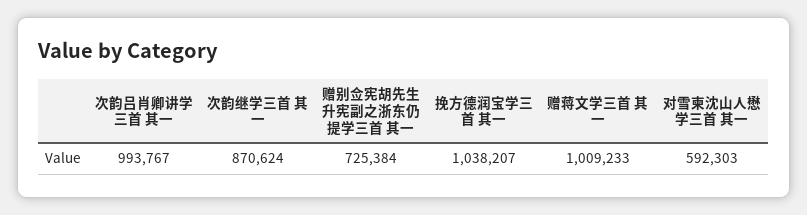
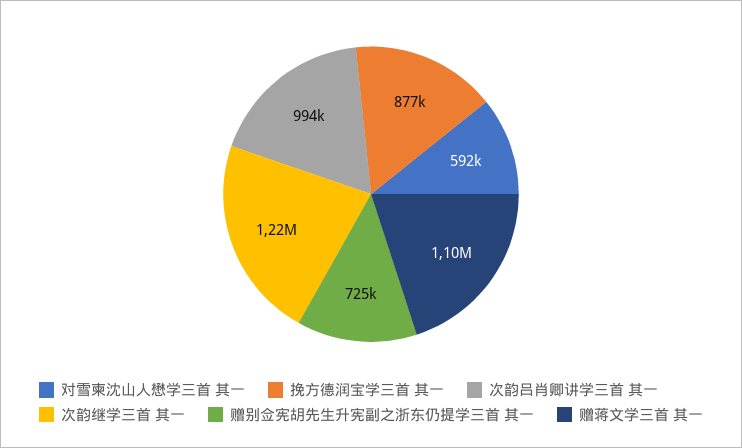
次韵继学三首 其一: 870624 -> 1220000
挽方德润宝学三首 其一: 1038207 -> 877000
赠蒋文学三首 其一: 1009233 -> 1100000

